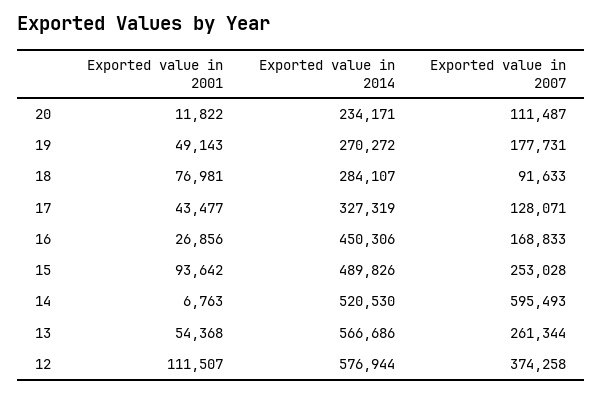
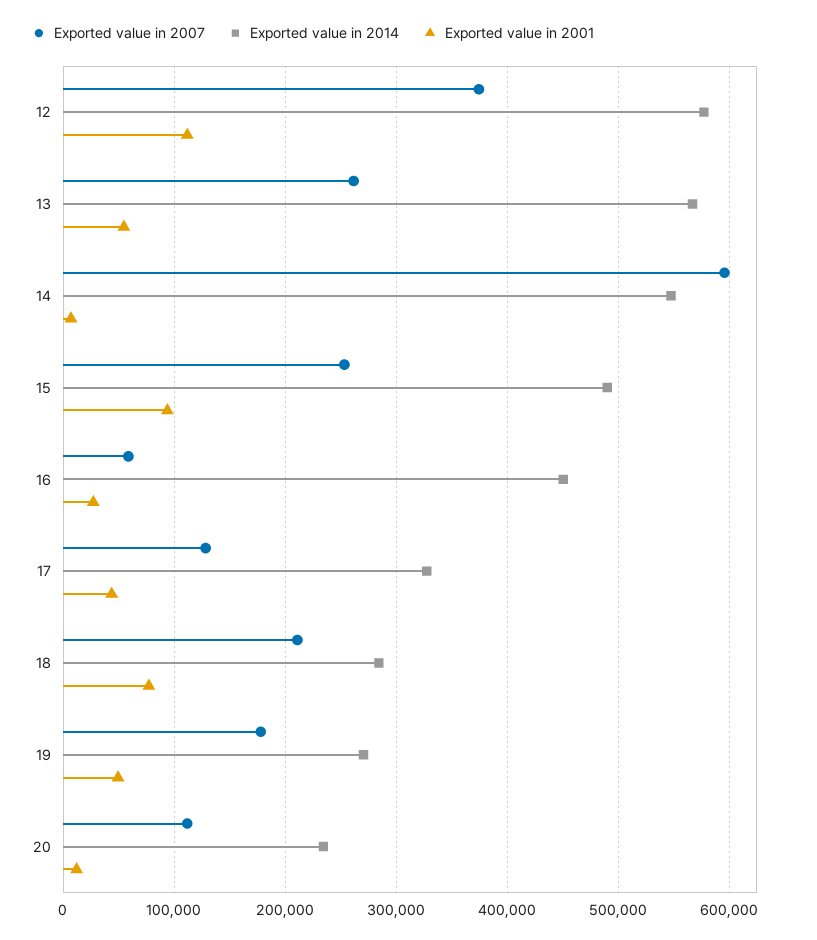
Exported value in 2007, 18: 91633 -> 210000
Exported value in 2007, 16: 168833 -> 60000
Exported value in 2014, 14: 520530 -> 550000

